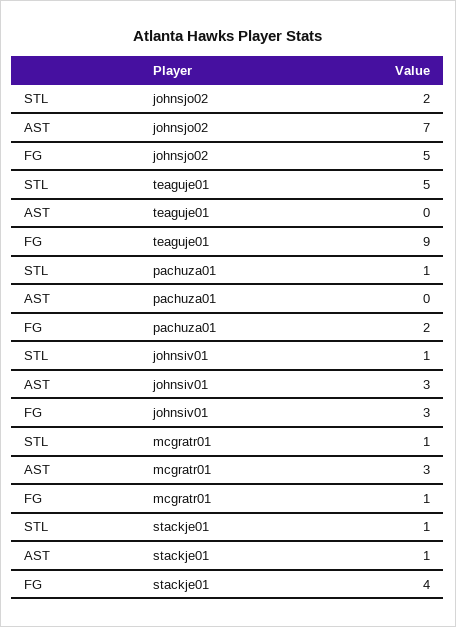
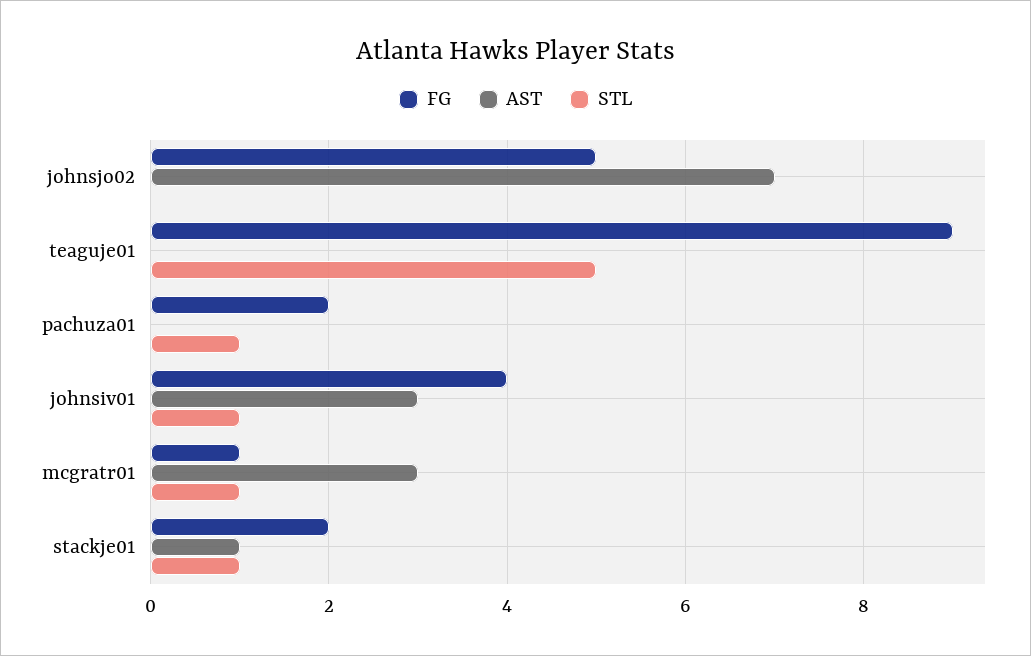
STL, johnsjo02: 2 -> 0
FG, johnsiv01: 3 -> 4
FG, stackje01: 4 -> 2

